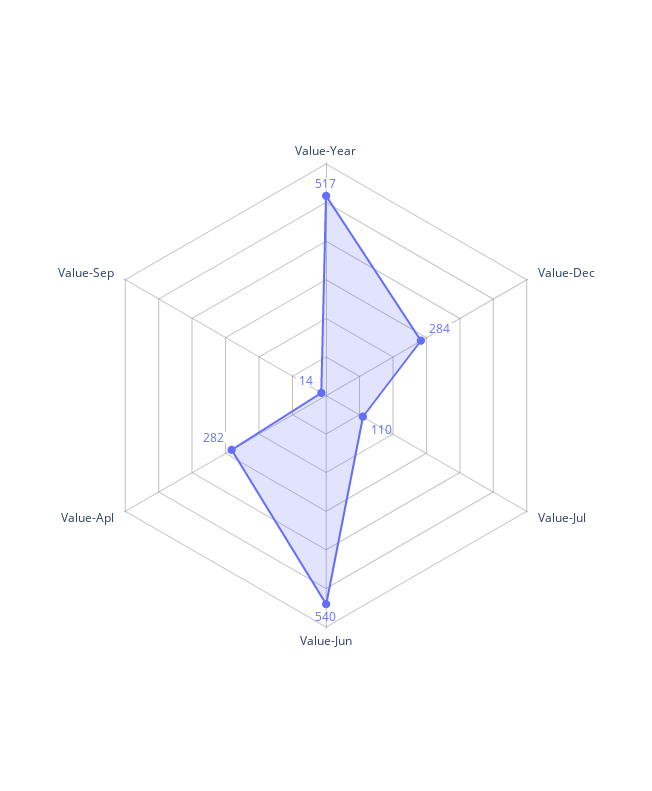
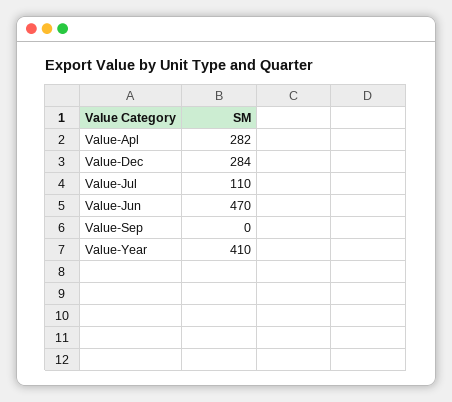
Value-Year: 517 -> 410
Value-Jun: 540 -> 470
Value-Sep: 14 -> 0

